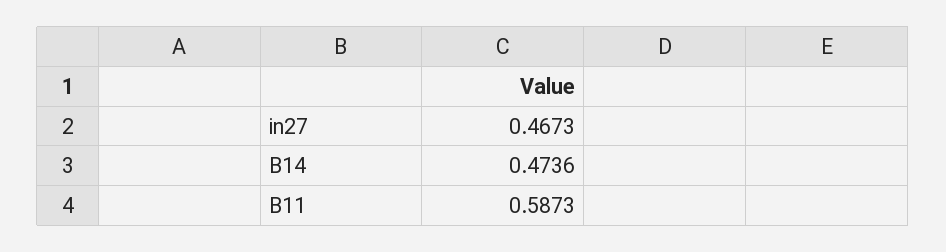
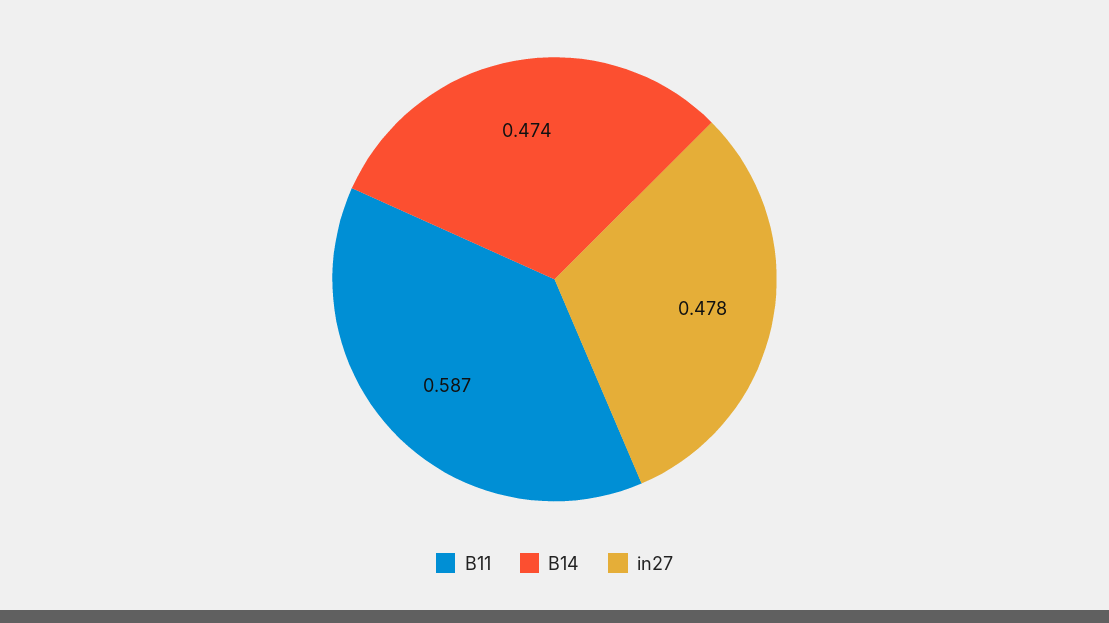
in27: 0.4673 -> 0.478

